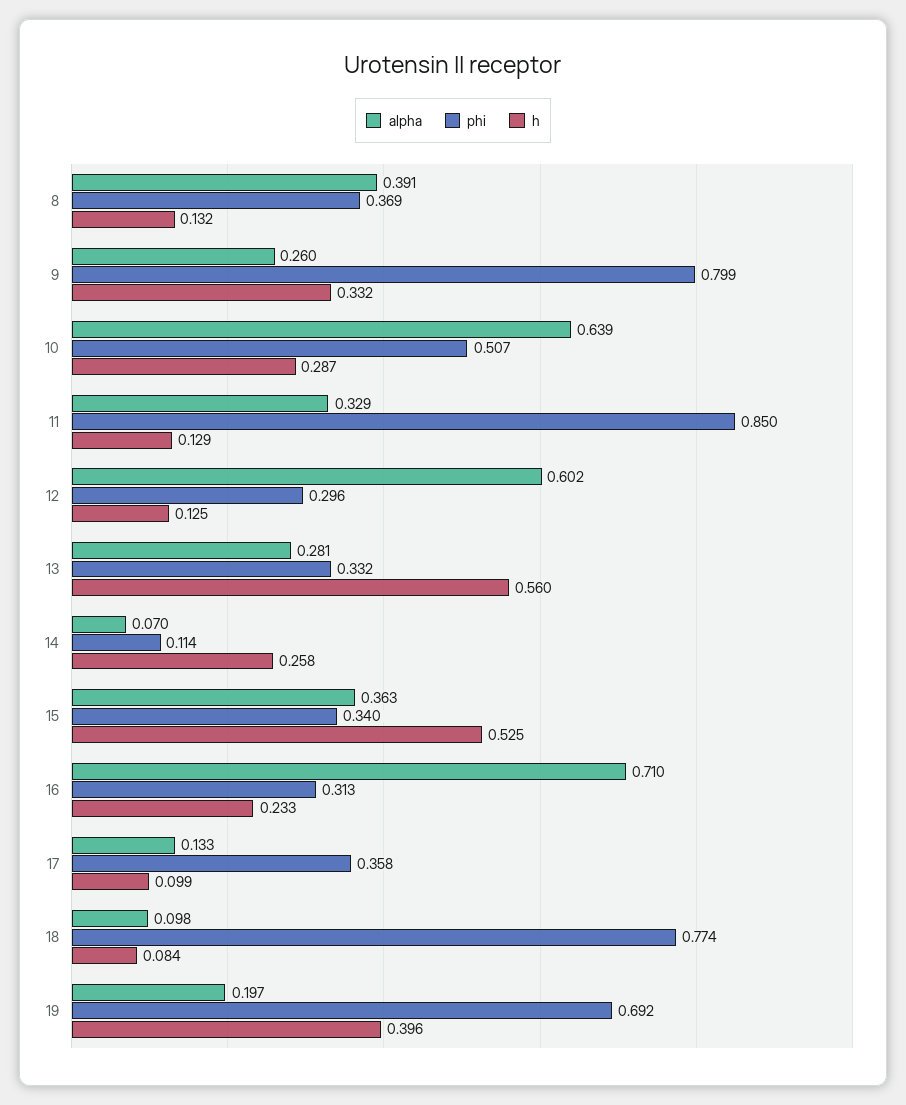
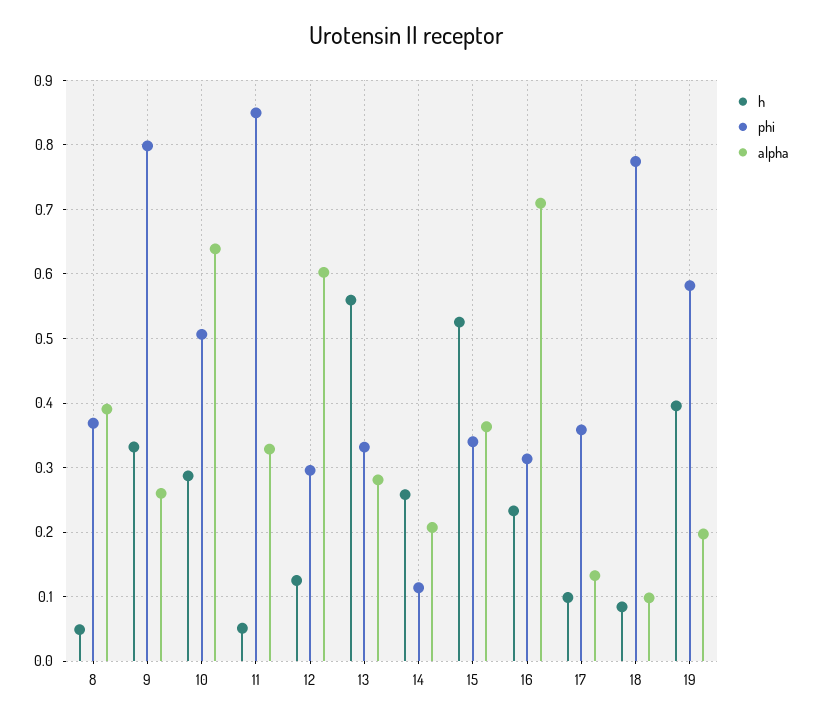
h, 8: 0.132 -> 0.05
h, 11: 0.129 -> 0.05
alpha, 14: 0.07 -> 0.21
phi, 19: 0.692 -> 0.58

